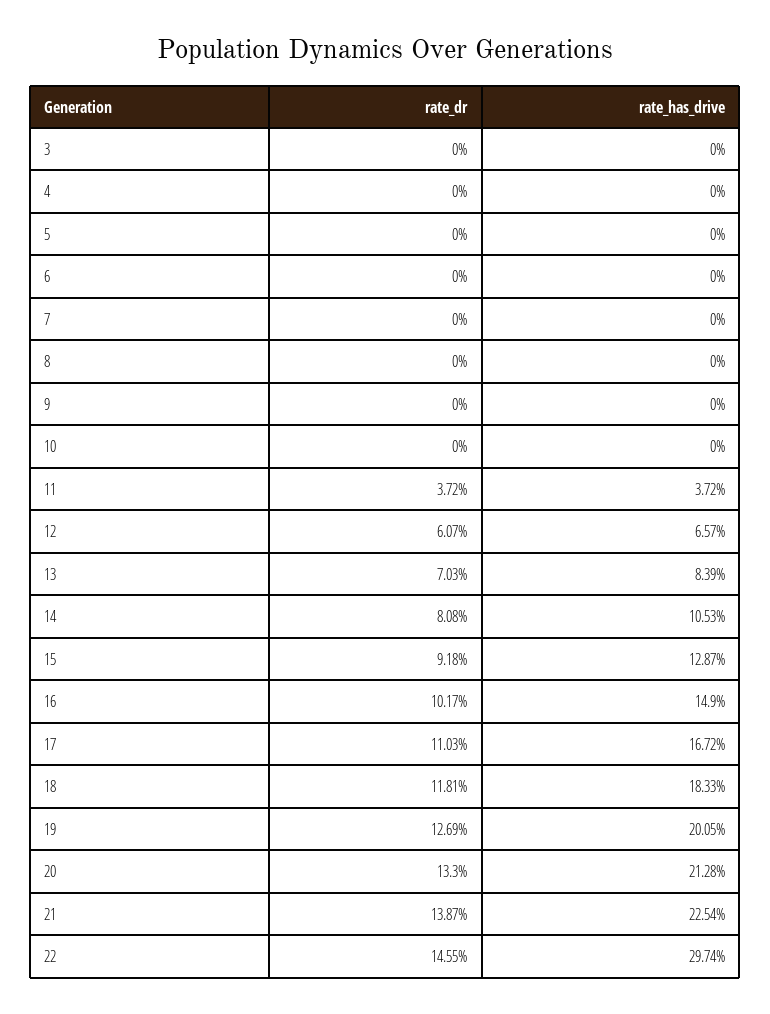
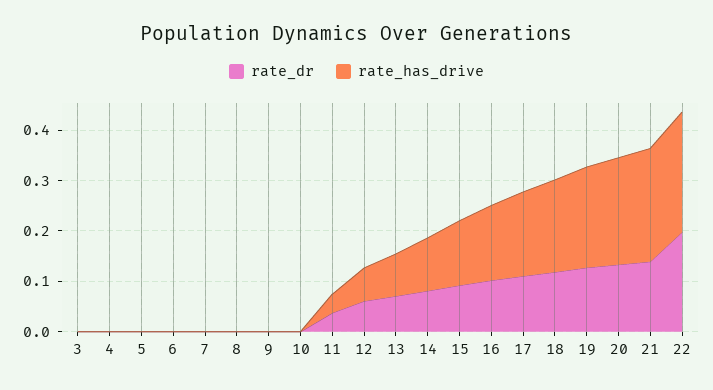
rate_dr, 22: 0.1455 -> 0.2
rate_has_drive, 22: 0.2974 -> 0.24

